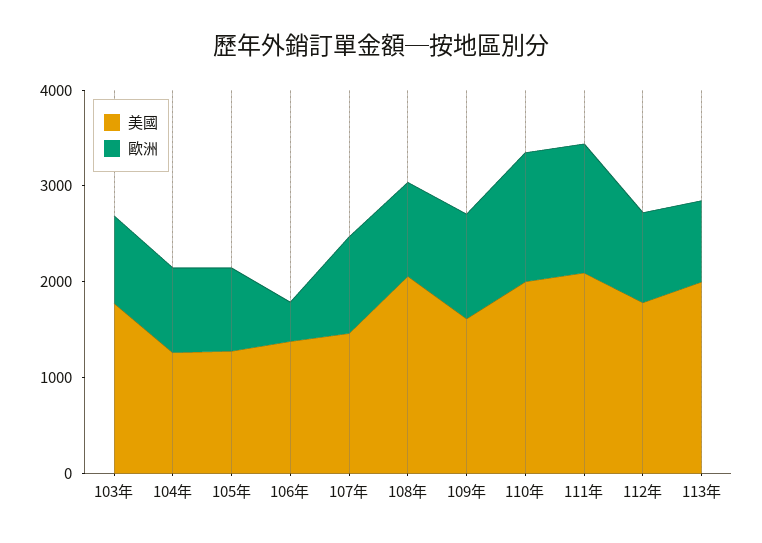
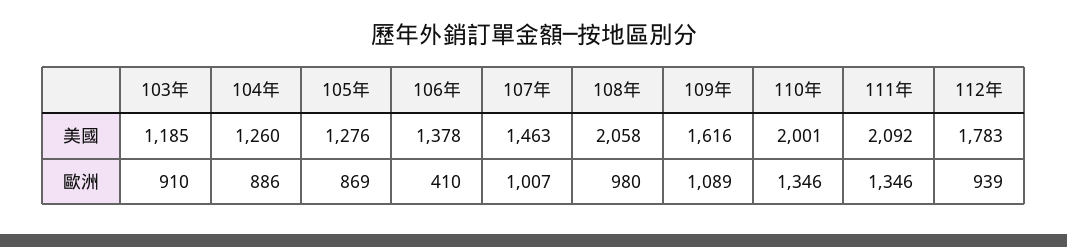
美國, 103年: 1800 -> 1185
美國, 113年: 2000 -> none
歐洲, 113年: 800 -> none

